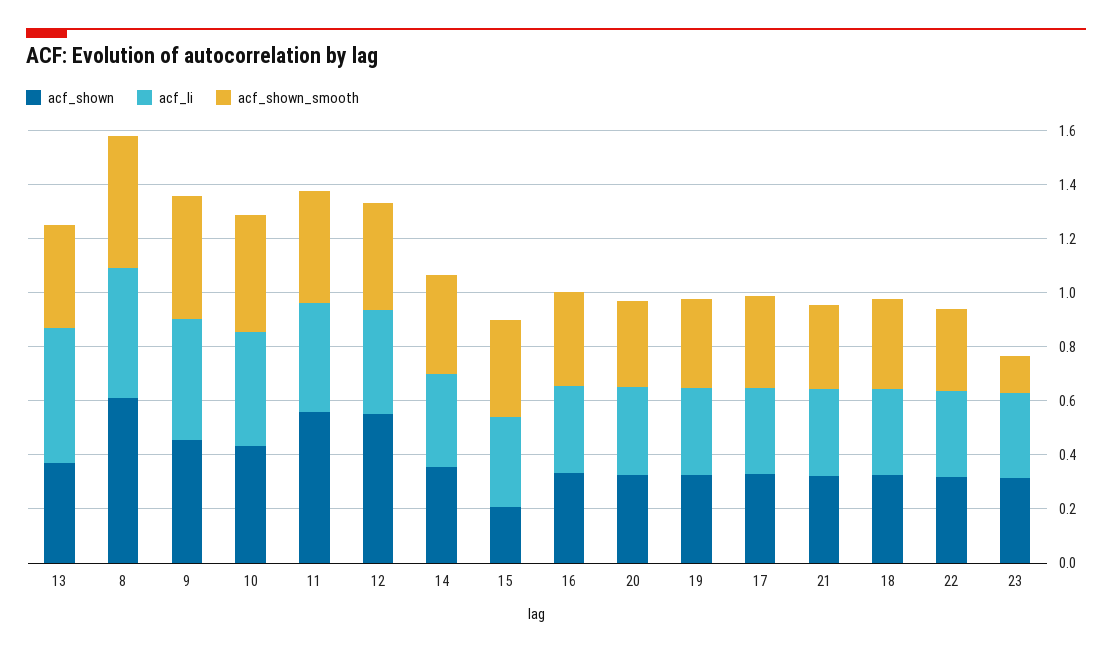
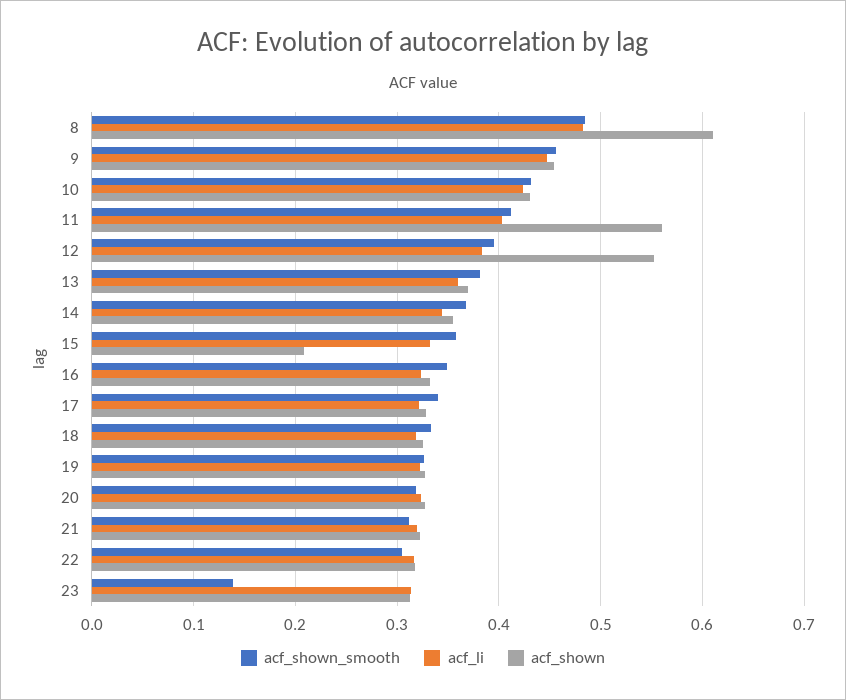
acf_li, 13: 0.5 -> 0.36

